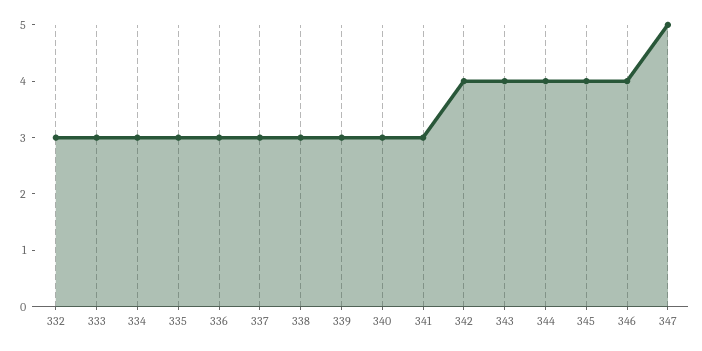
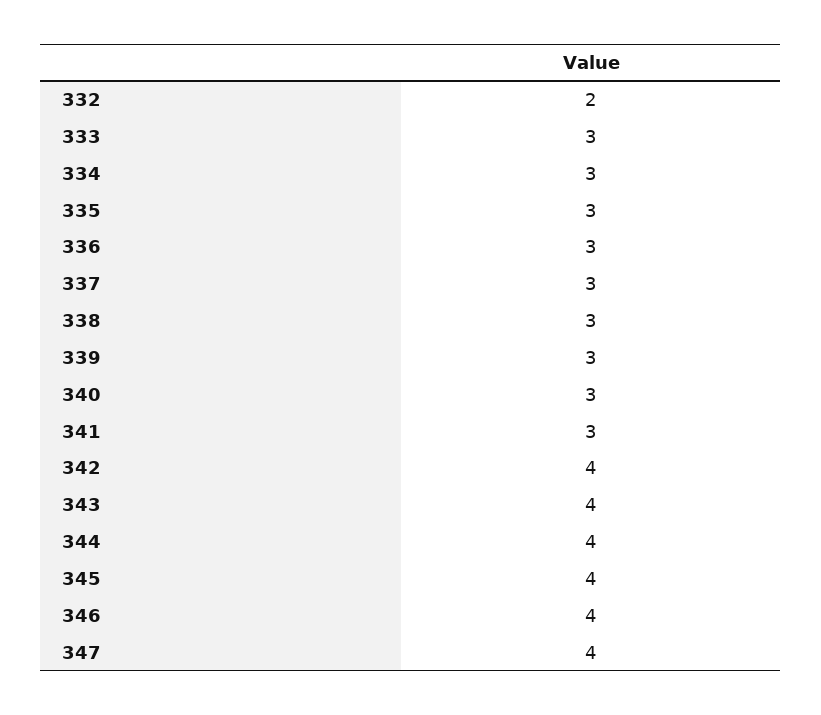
332: 3 -> 2
347: 5 -> 4

